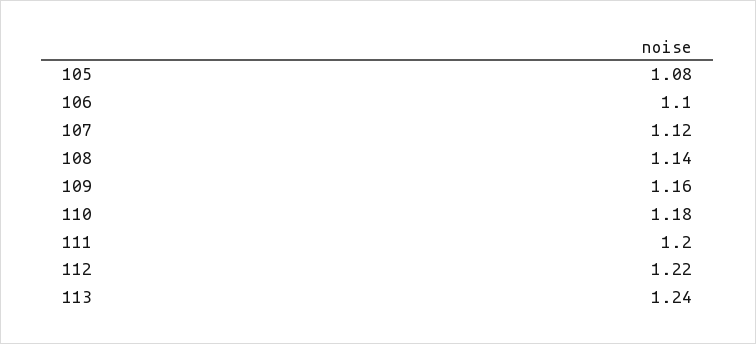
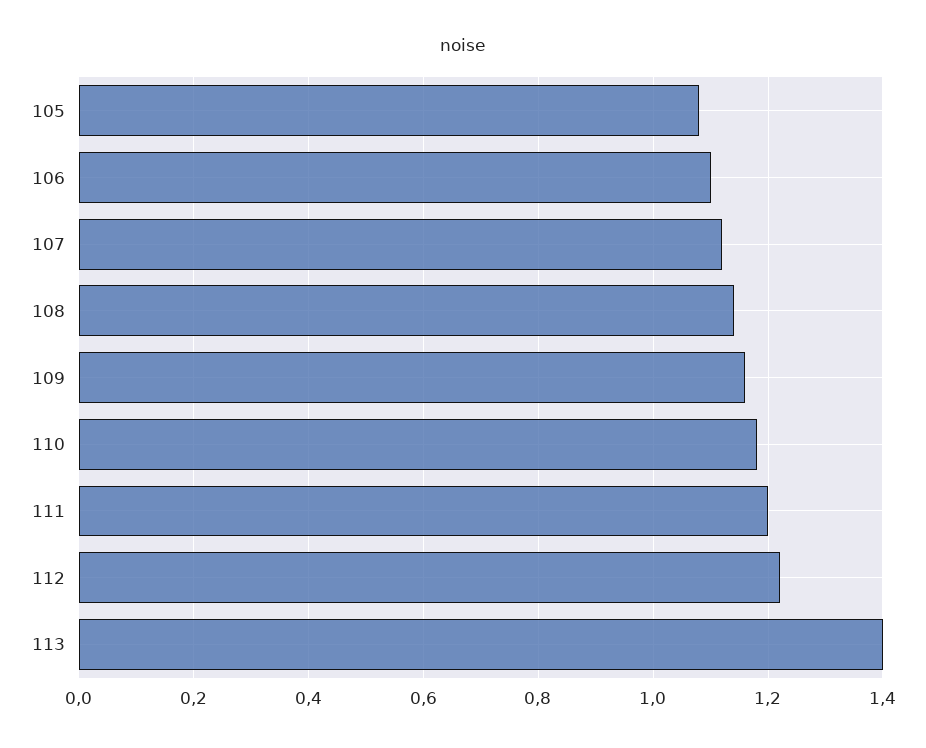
113: 1.24 -> 1.4

